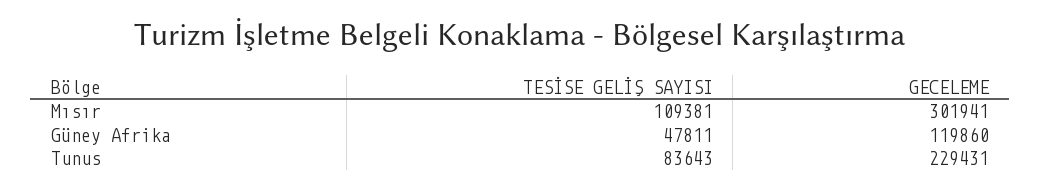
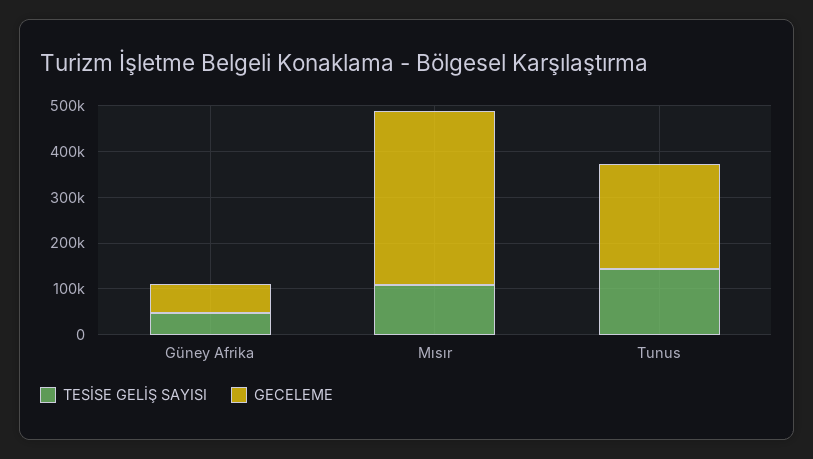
GECELEME, Mısır: 301941 -> 380000
GECELEME, Güney Afrika: 119860 -> 60000
TESİSE GELİŞ SAYISI, Tunus: 83643 -> 140000

